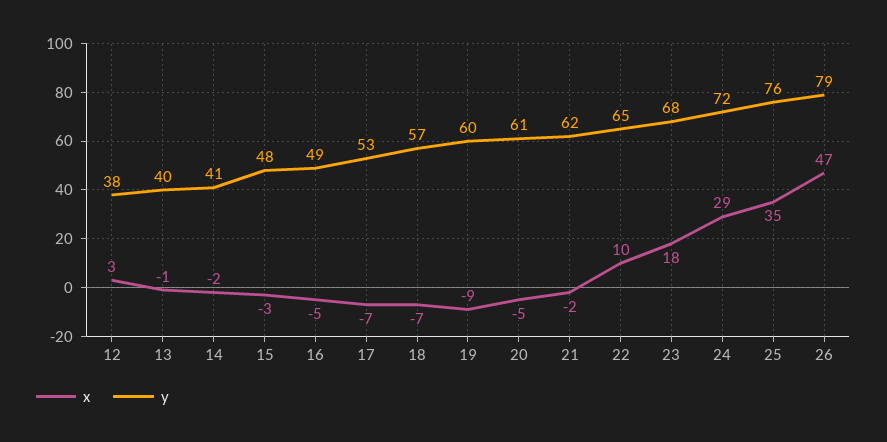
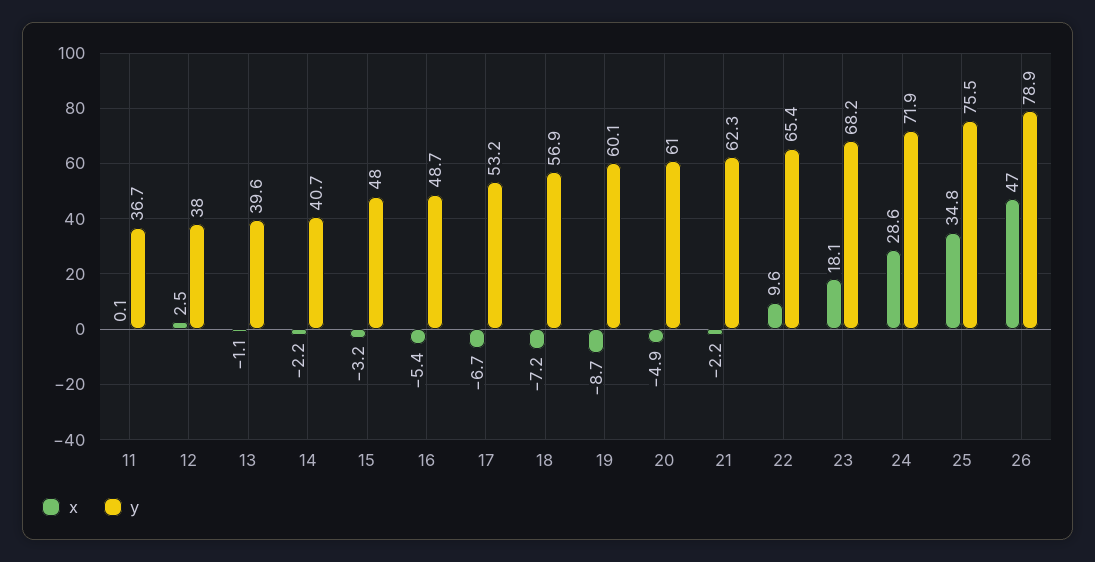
x, 11: none -> 0.1
y, 11: none -> 36.7

